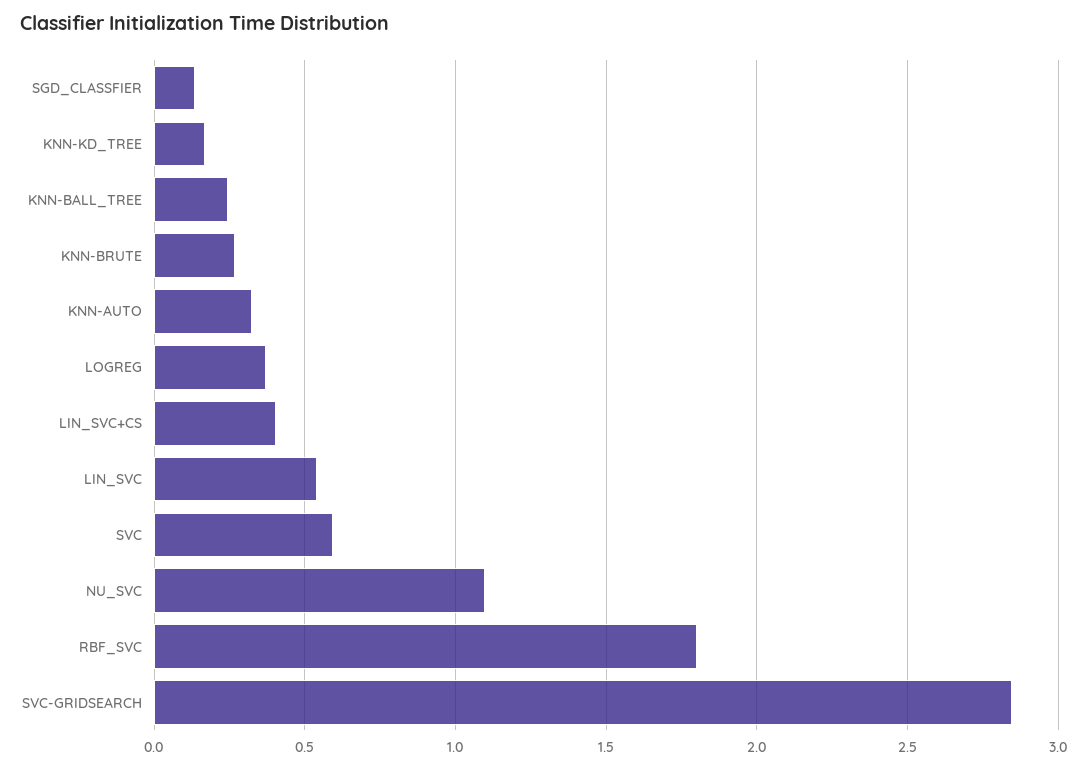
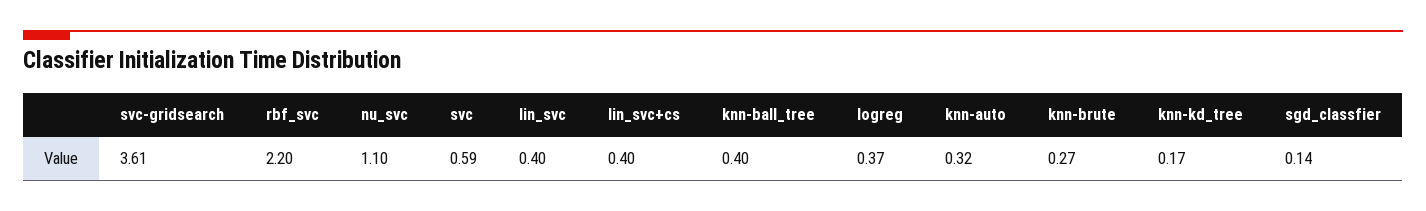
KNN-BALL_TREE: 0.25 -> 0.4
LIN_SVC: 0.55 -> 0.4
RBF_SVC: 1.8 -> 2.2
SVC-GRIDSEARCH: 2.85 -> 3.61

